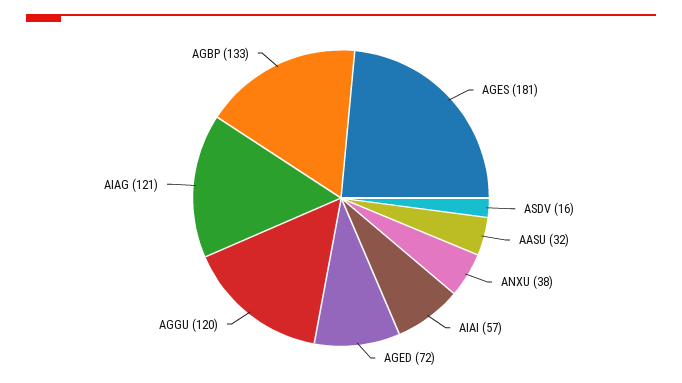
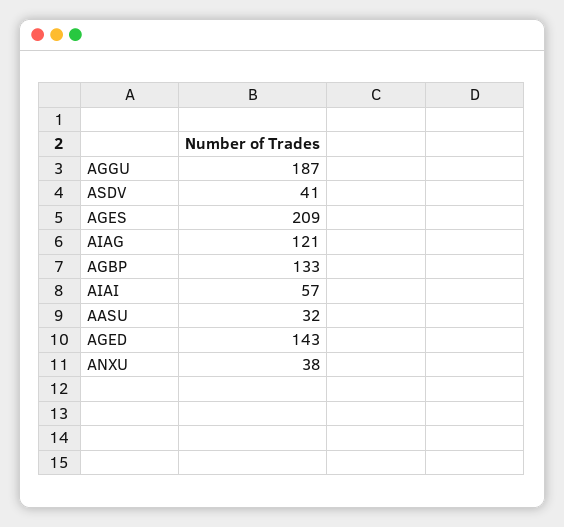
AGES: 181 -> 209
ASDV: 16 -> 41
AGED: 72 -> 143
AGGU: 120 -> 187

